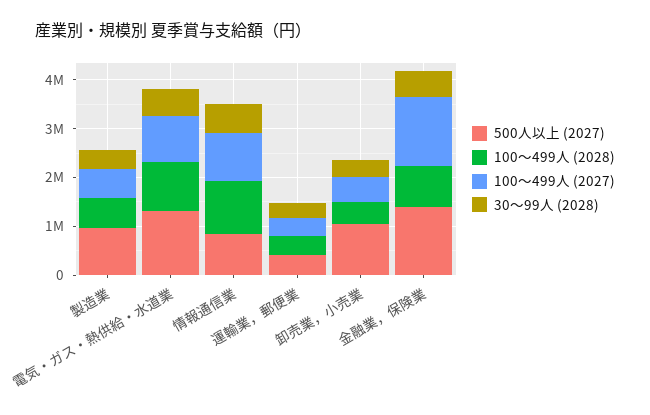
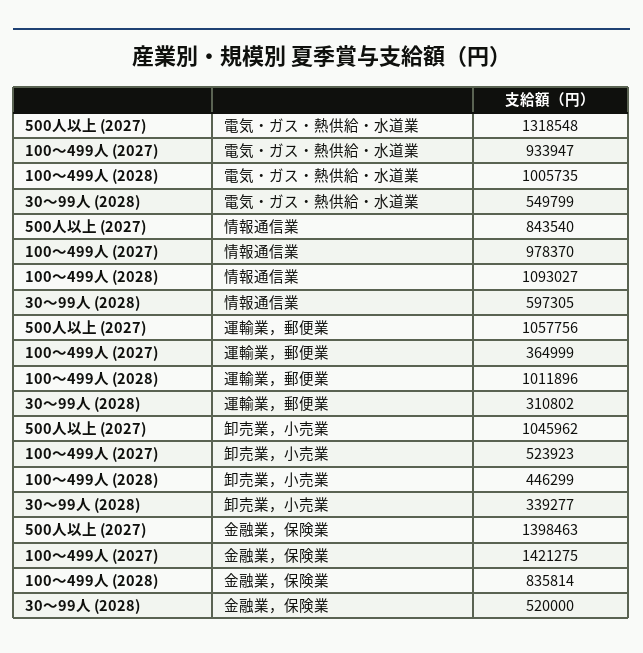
500人以上 (2027), 製造業: 1000000 -> none
100～499人 (2028), 製造業: 600000 -> none
100～499人 (2027), 製造業: 600000 -> none
30～99人 (2028), 製造業: 400000 -> none
500人以上 (2027), 運輸業，郵便業: 400000 -> 1057756
100～499人 (2028), 運輸業，郵便業: 400000 -> 1011896

